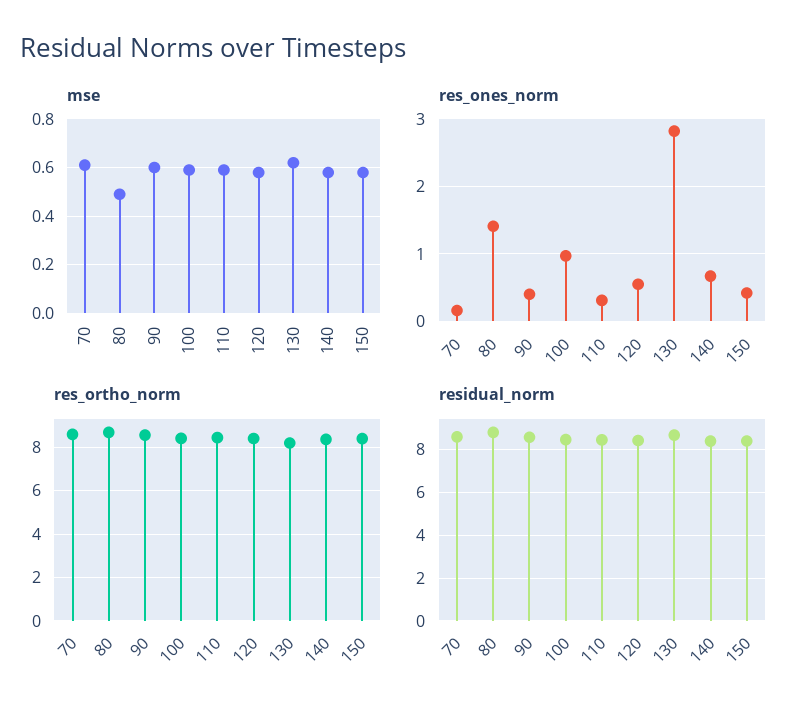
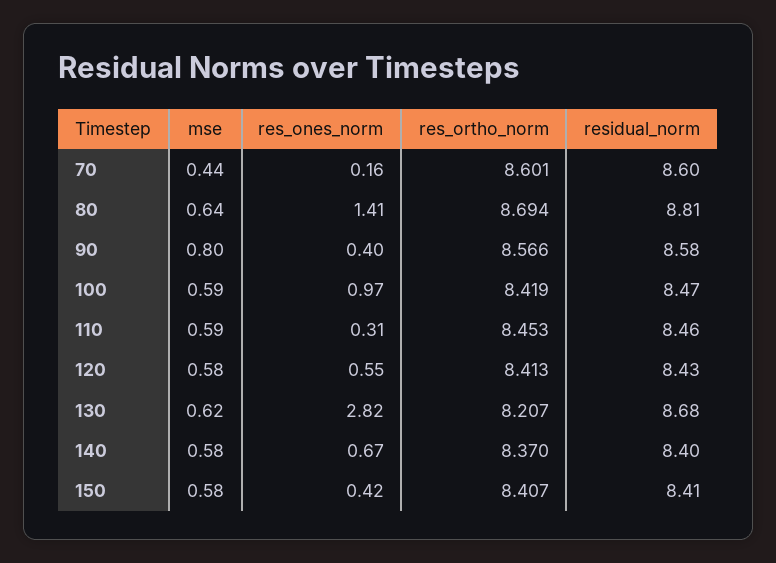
mse, 70: 0.6 -> 0.44
mse, 80: 0.5 -> 0.64
mse, 90: 0.6 -> 0.8

